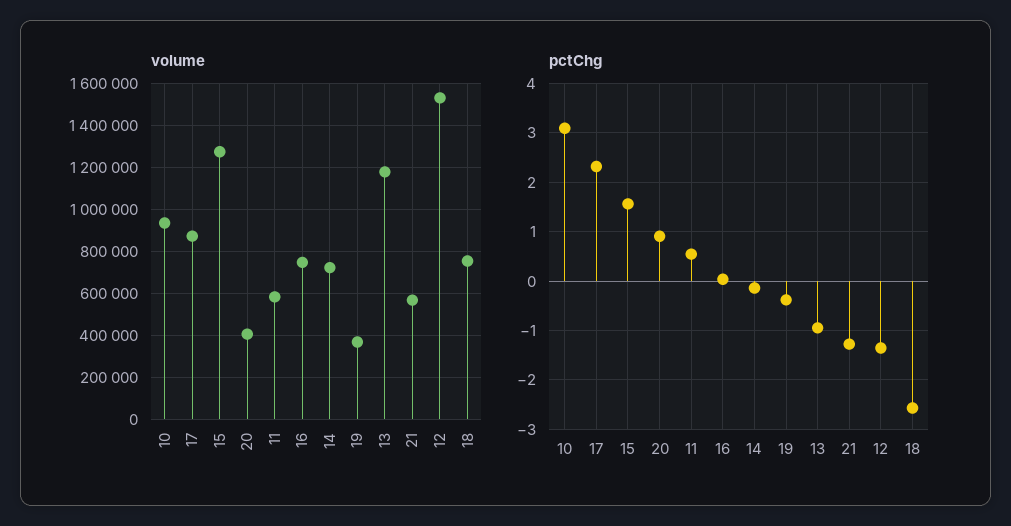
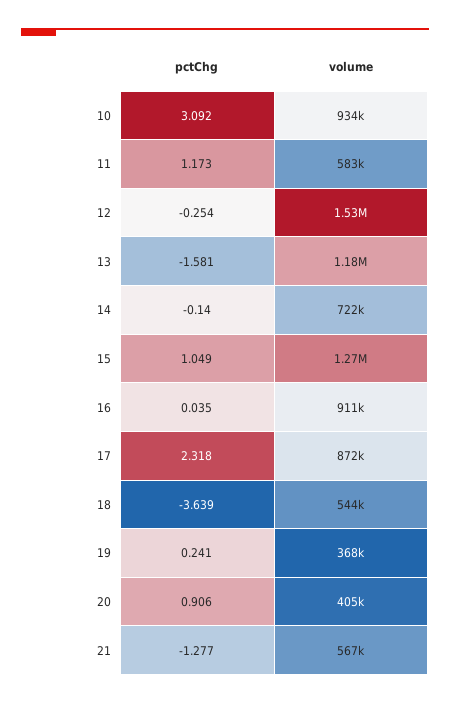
volume, 16: 750000 -> 911000
volume, 18: 750000 -> 544000
pctChg, 15: 1.6 -> 1.049
pctChg, 11: 0.6 -> 1.173
pctChg, 19: -0.4 -> 0.241
pctChg, 13: -1 -> -1.581
pctChg, 12: -1.4 -> -0.254
pctChg, 18: -2.6 -> -3.639

